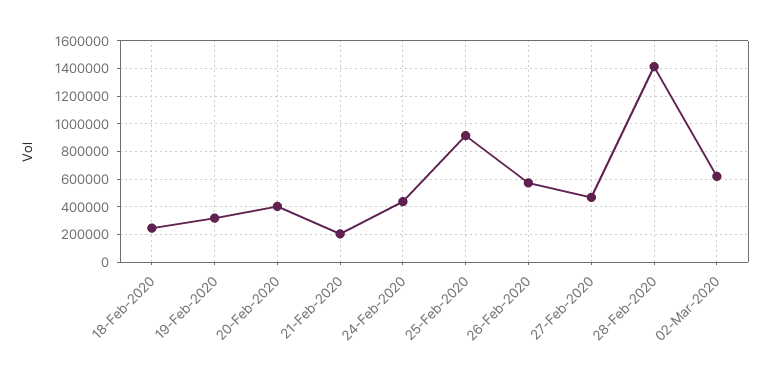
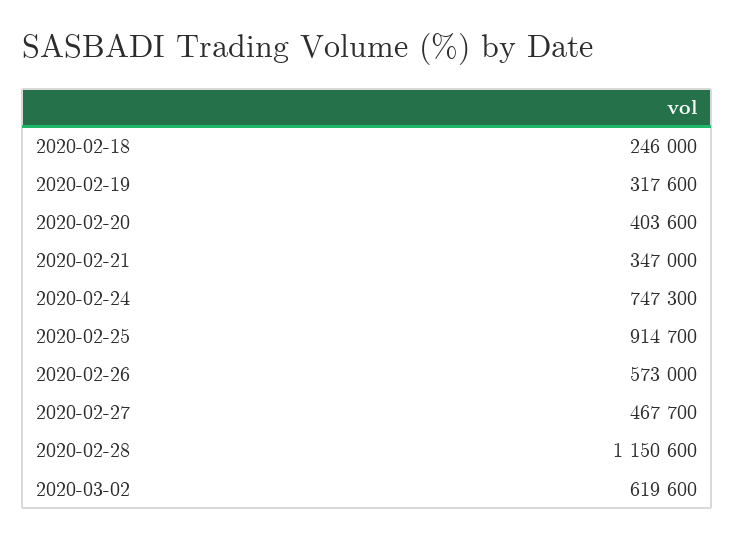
21-Feb-2020: 200000 -> 347000
24-Feb-2020: 450000 -> 747300
28-Feb-2020: 1400000 -> 1150600

